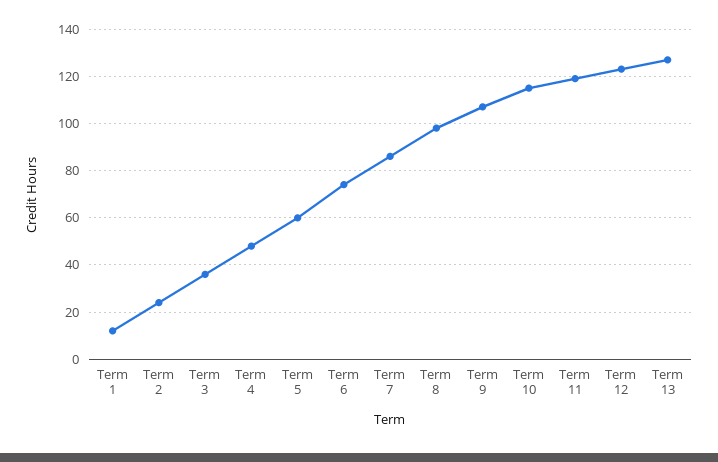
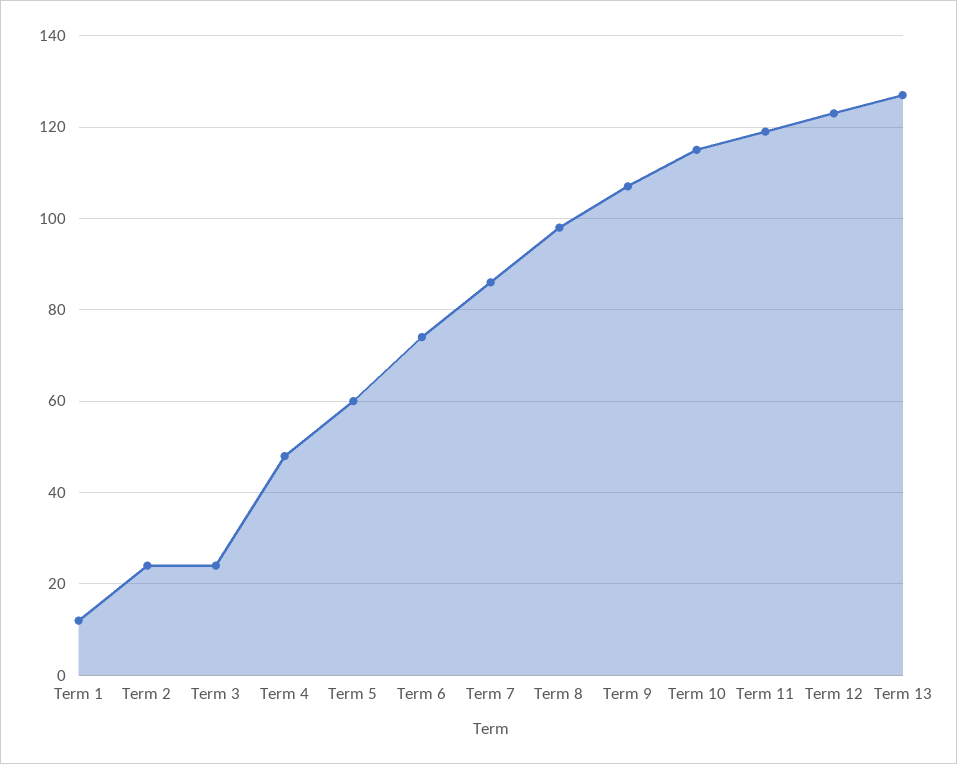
Term 3: 35 -> 25

